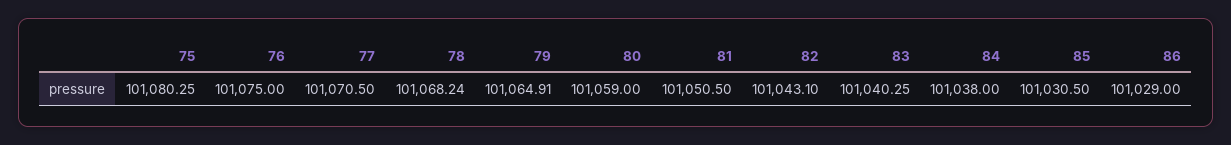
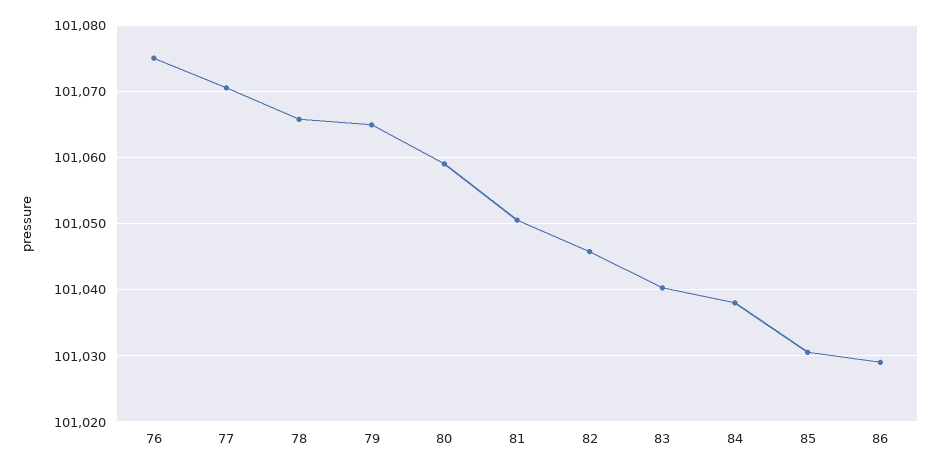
75: 101080.25 -> none
78: 101068.24 -> 101066
82: 101043.1 -> 101046

